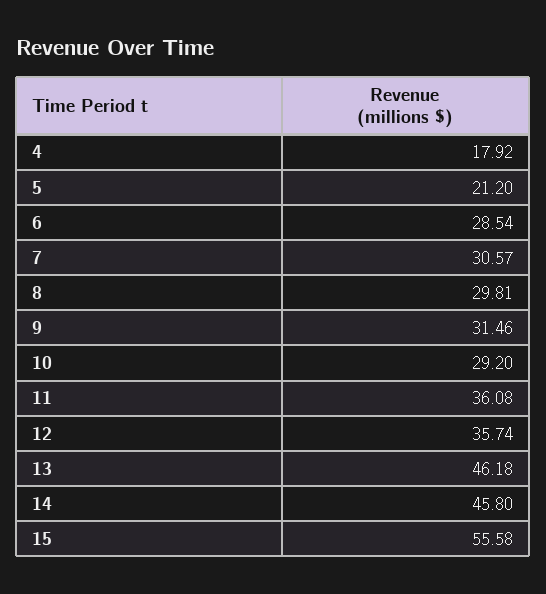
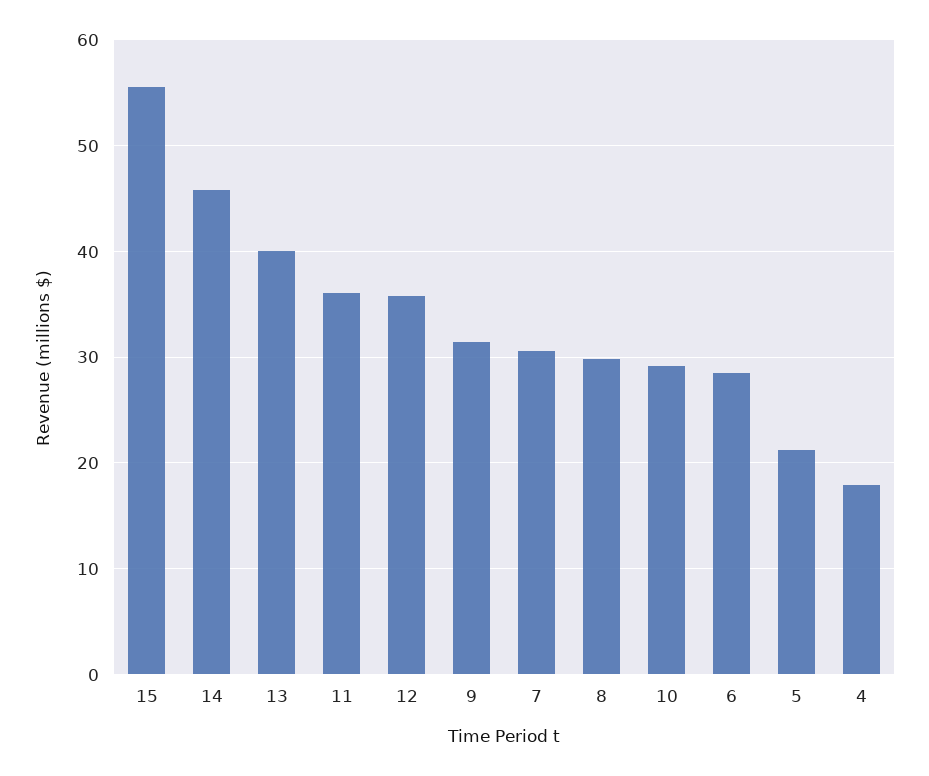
13: 46.18 -> 40

